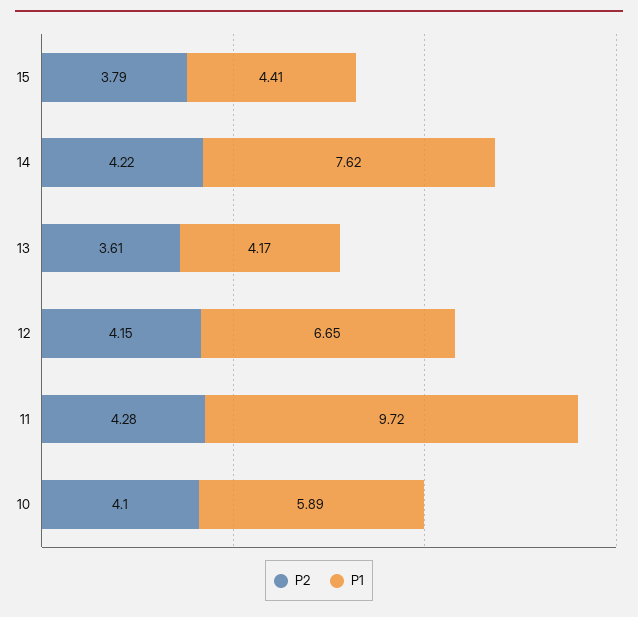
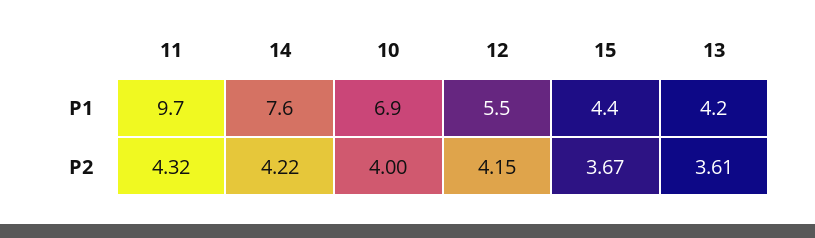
P2, 15: 3.79 -> 3.67
P1, 12: 6.65 -> 5.5
P2, 11: 4.28 -> 4.32
P2, 10: 4.1 -> 4
P1, 10: 5.89 -> 6.9

